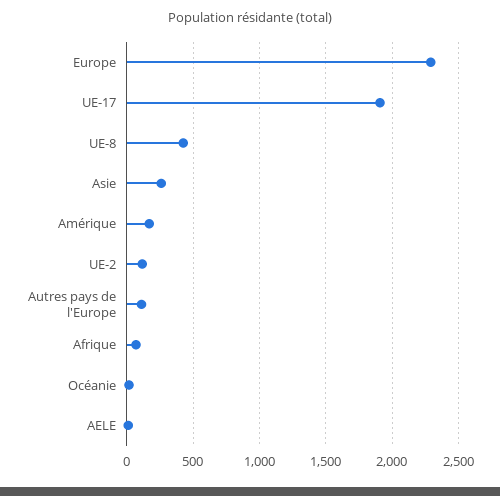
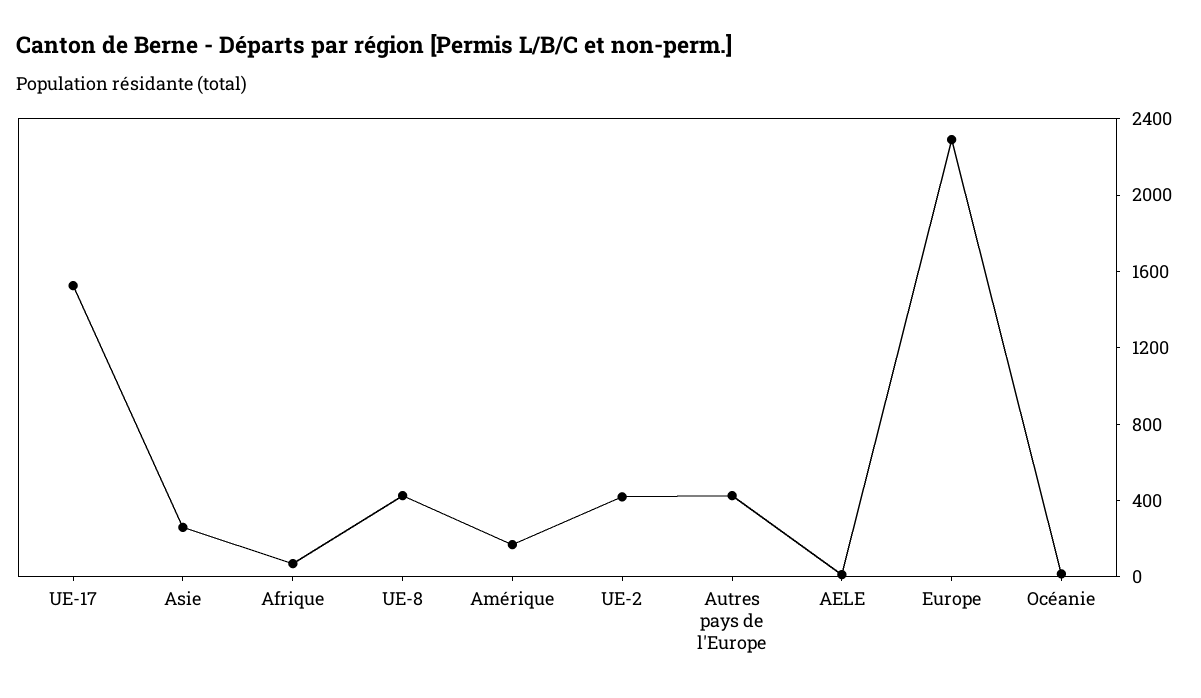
UE-17: 1900 -> 1500
UE-2: 100 -> 400
Autres pays de l'Europe: 100 -> 400

